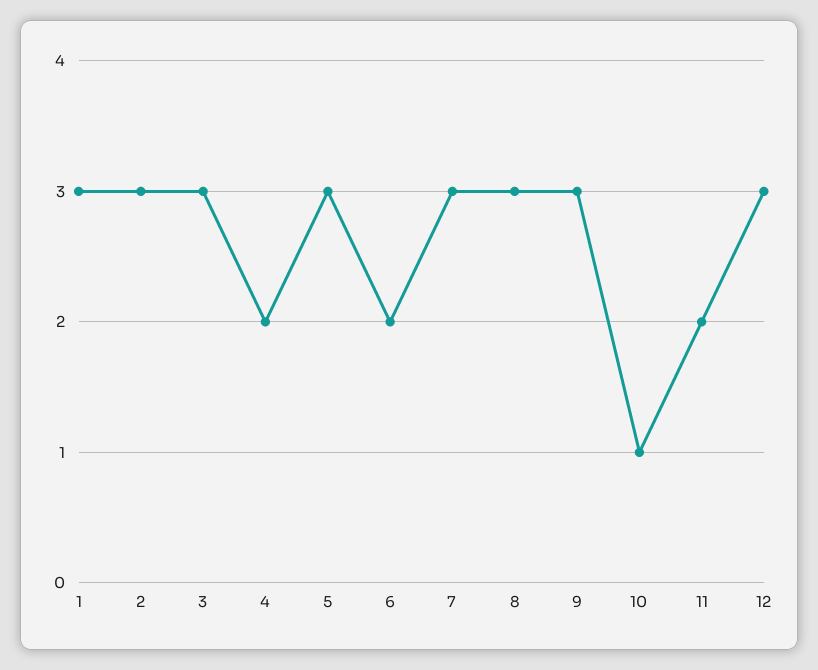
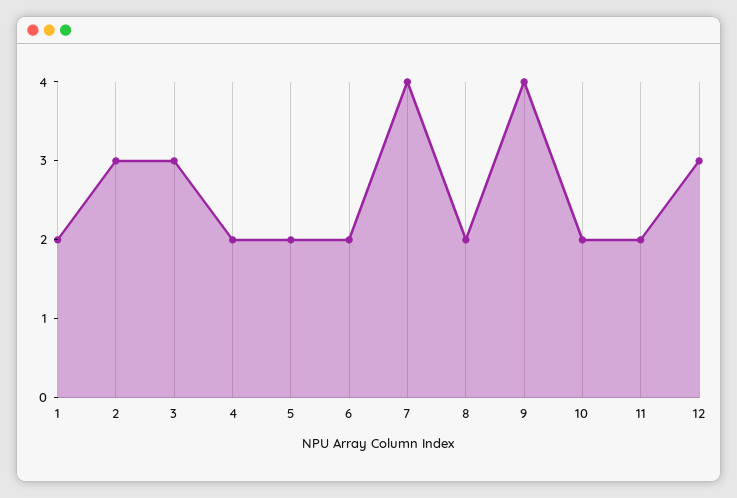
1: 3 -> 2
5: 3 -> 2
7: 3 -> 4
8: 3 -> 2
9: 3 -> 4
10: 1 -> 2

